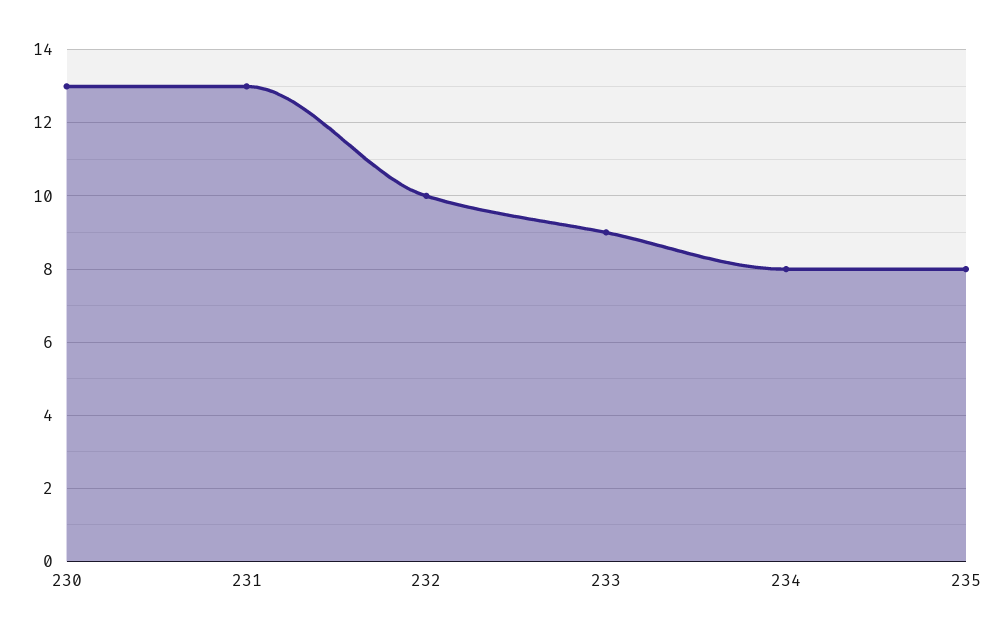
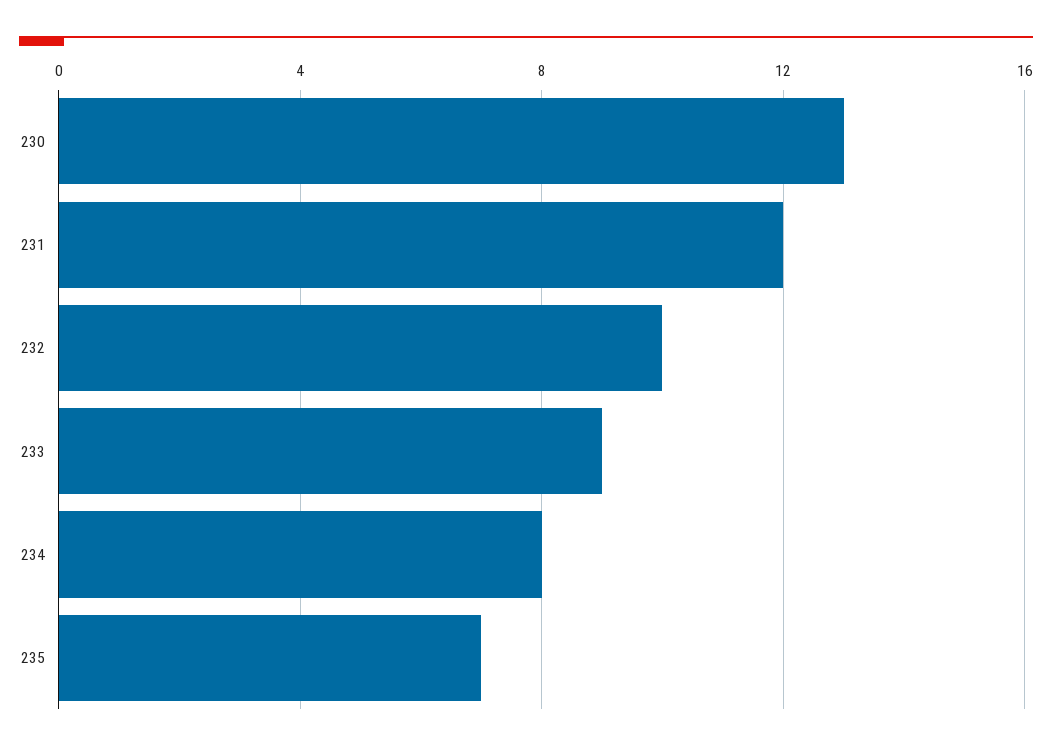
231: 13 -> 12
235: 8 -> 7

